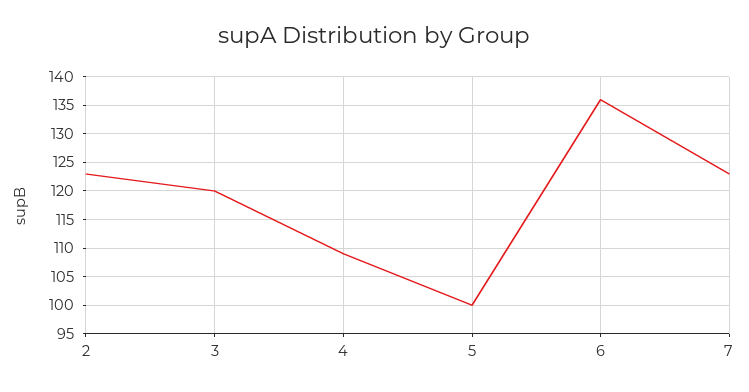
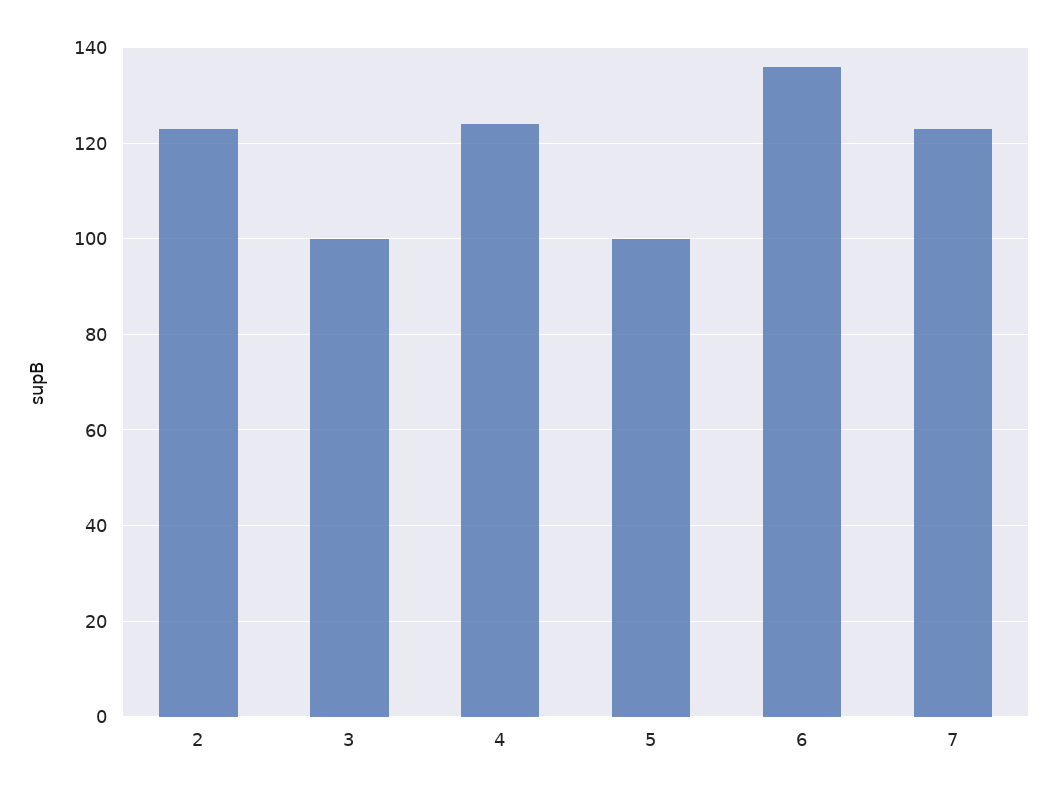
3: 120 -> 100
4: 110 -> 125

